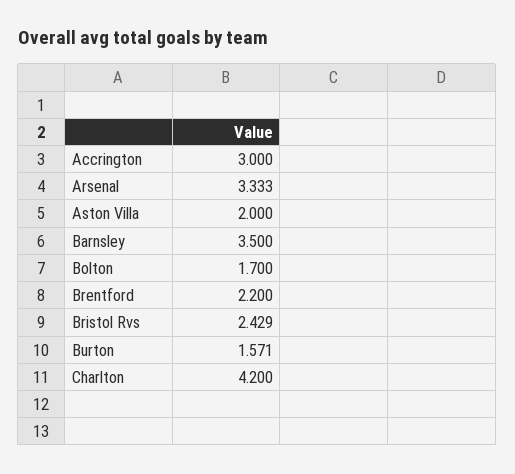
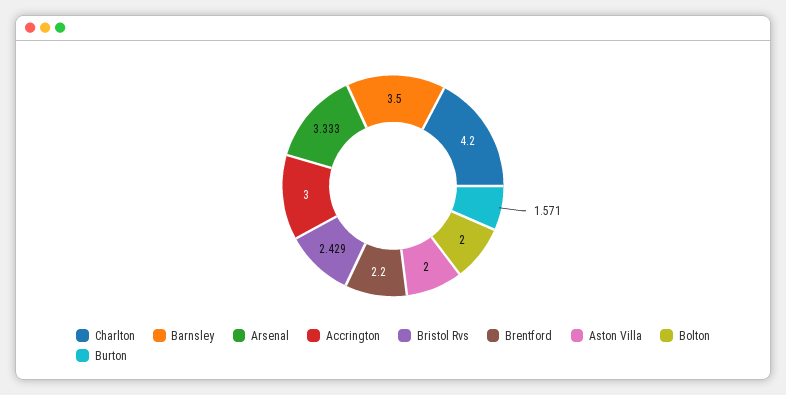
Bolton: 1.7 -> 2

